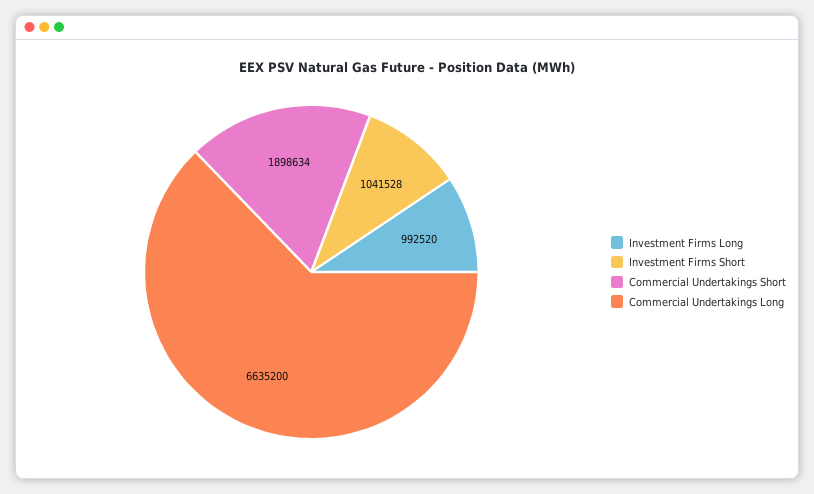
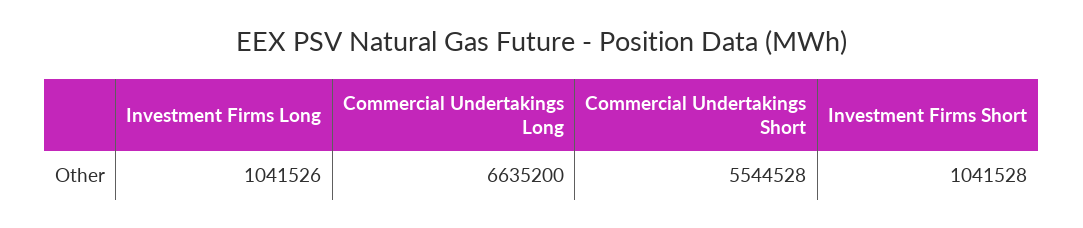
Investment Firms Long: 992520 -> 1041526
Commercial Undertakings Short: 1898634 -> 5544528

